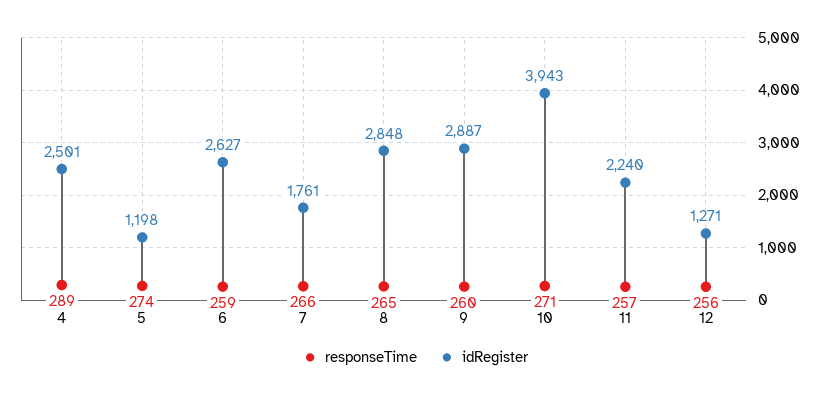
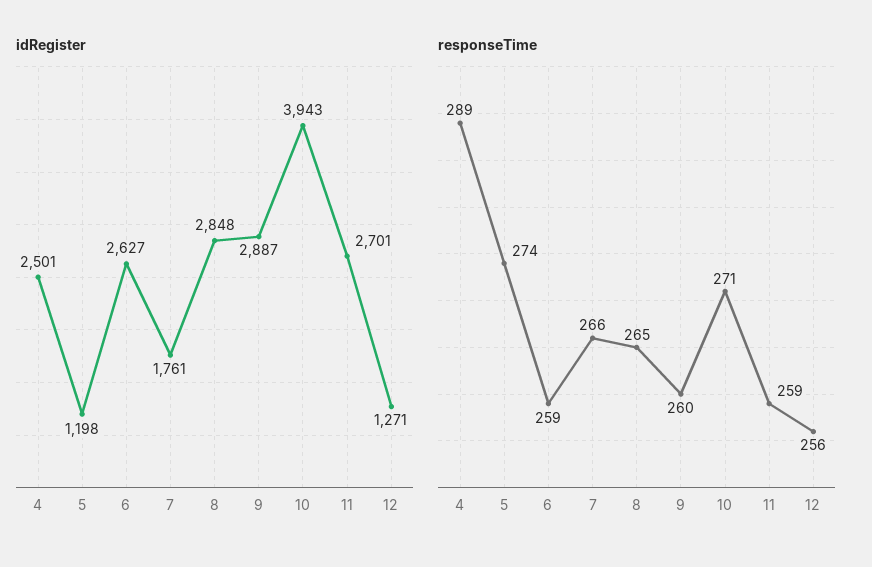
responseTime, 11: 257 -> 259
idRegister, 11: 2240 -> 2701

